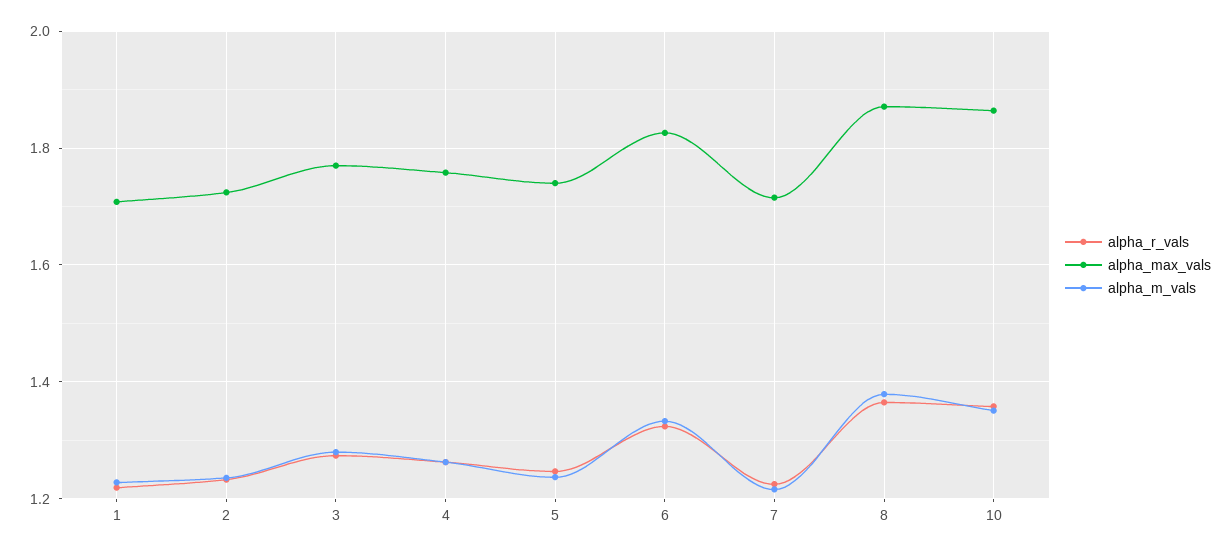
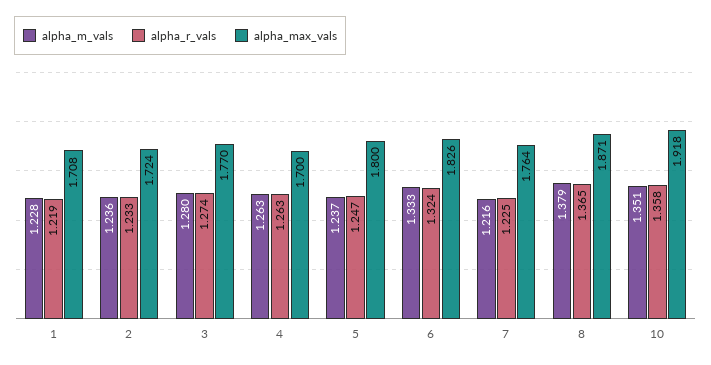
alpha_max_vals, 4: 1.76 -> 1.7
alpha_max_vals, 5: 1.74 -> 1.8
alpha_max_vals, 7: 1.72 -> 1.764
alpha_max_vals, 10: 1.86 -> 1.918

